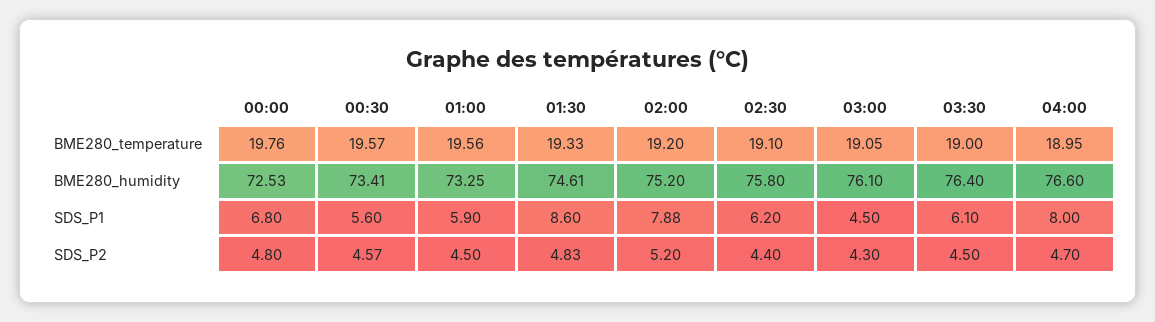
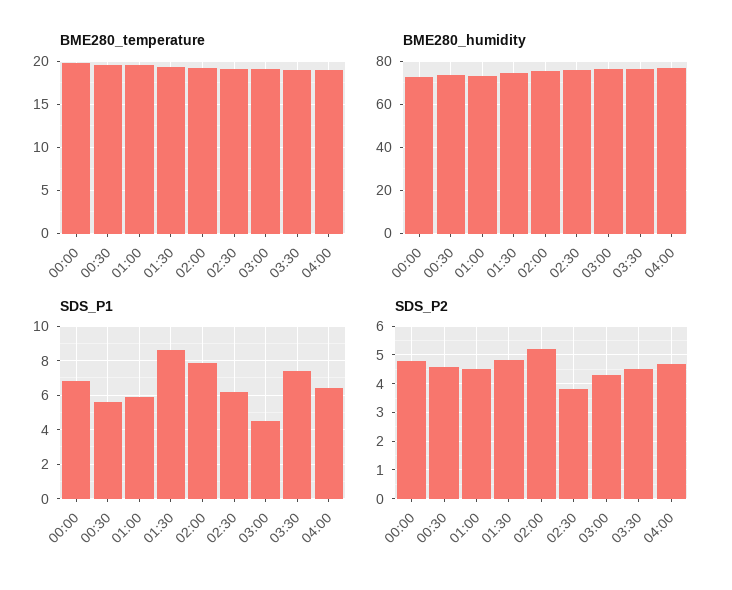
SDS_P1, 03:30: 6.1 -> 7.5
SDS_P1, 04:00: 8 -> 6.5
SDS_P2, 02:30: 4.4 -> 3.75

